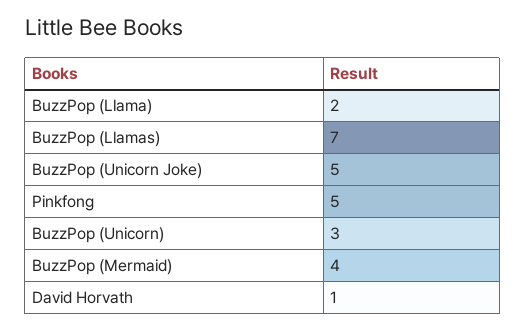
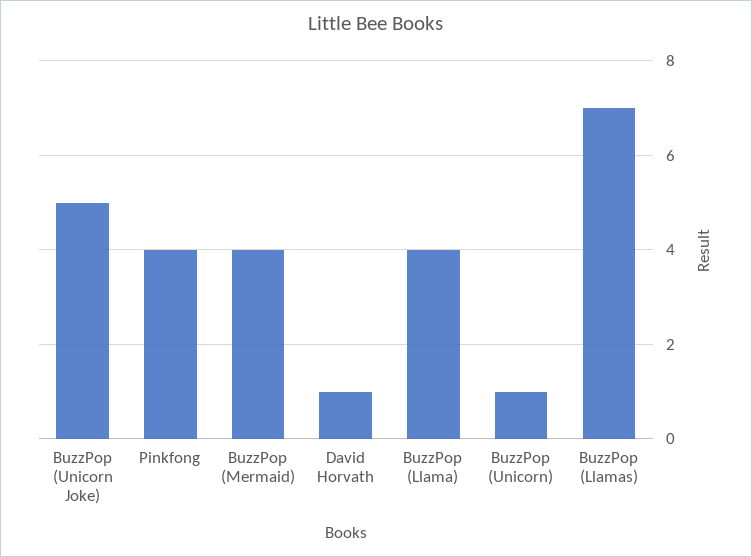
BuzzPop (Llama): 2 -> 4
Pinkfong: 5 -> 4
BuzzPop (Unicorn): 3 -> 1

